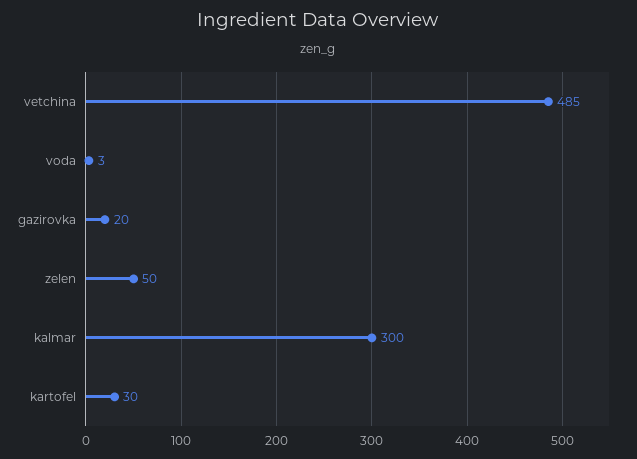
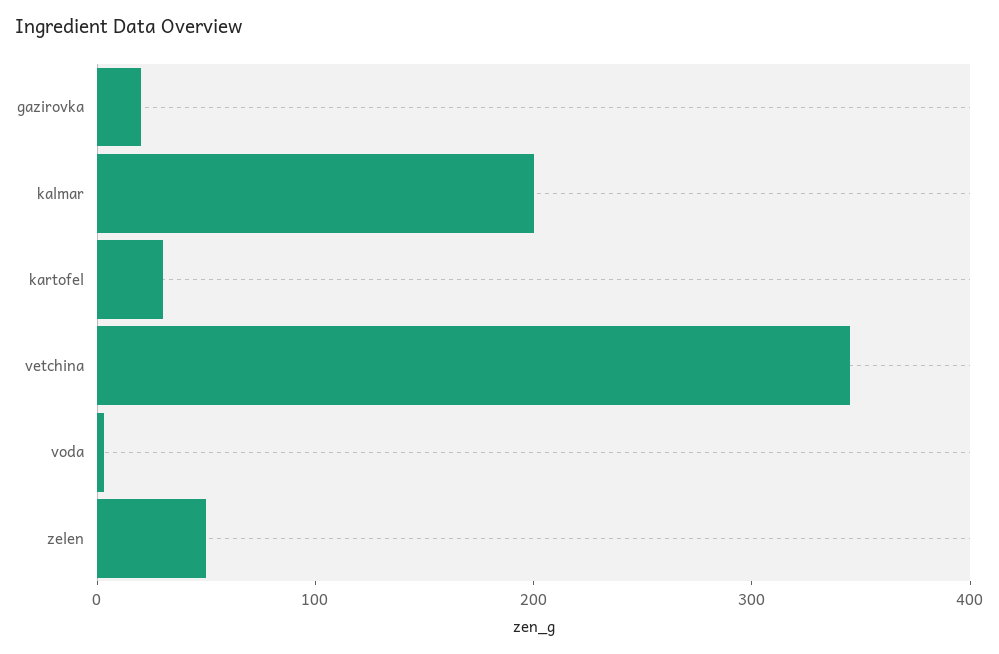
vetchina: 485 -> 340
kalmar: 300 -> 200

